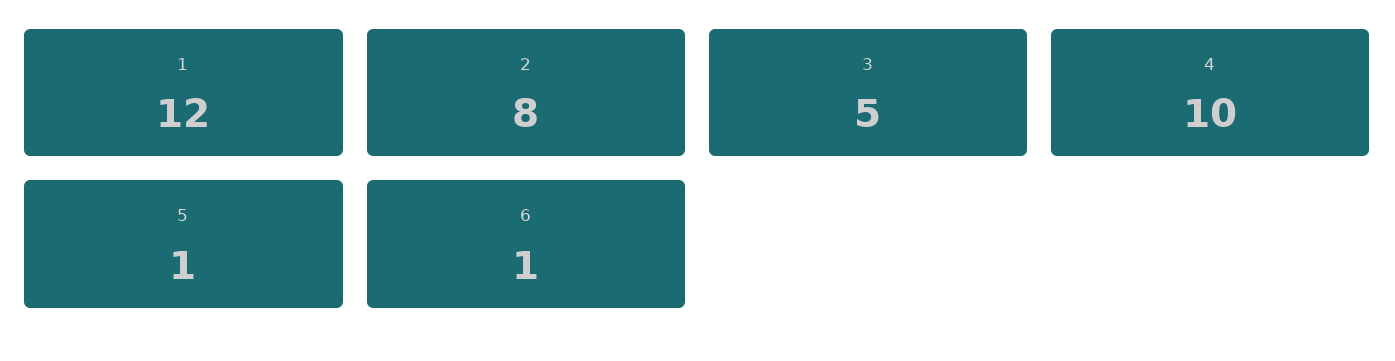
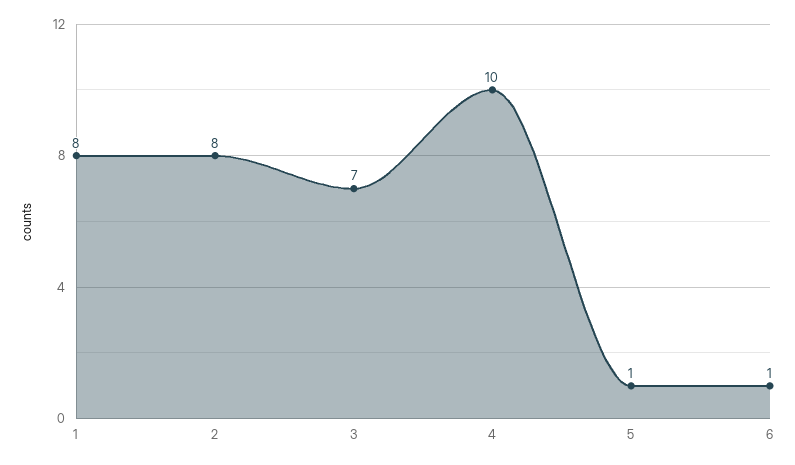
1: 12 -> 8
3: 5 -> 7

